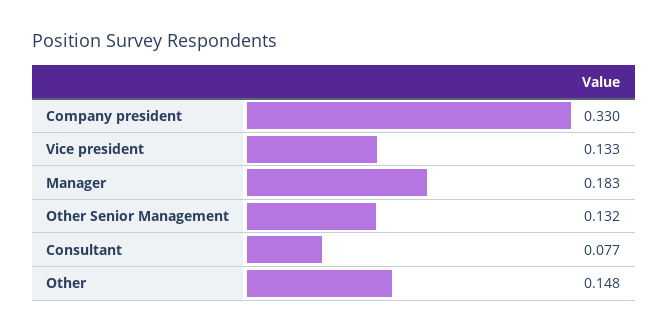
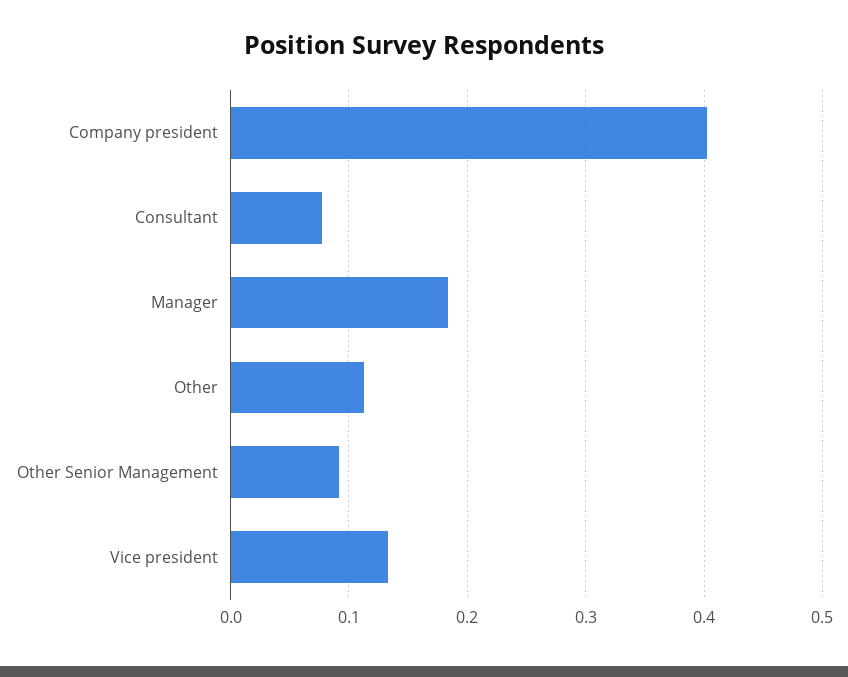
Company president: 0.33 -> 0.4
Other Senior Management: 0.132 -> 0.09
Other: 0.148 -> 0.11

